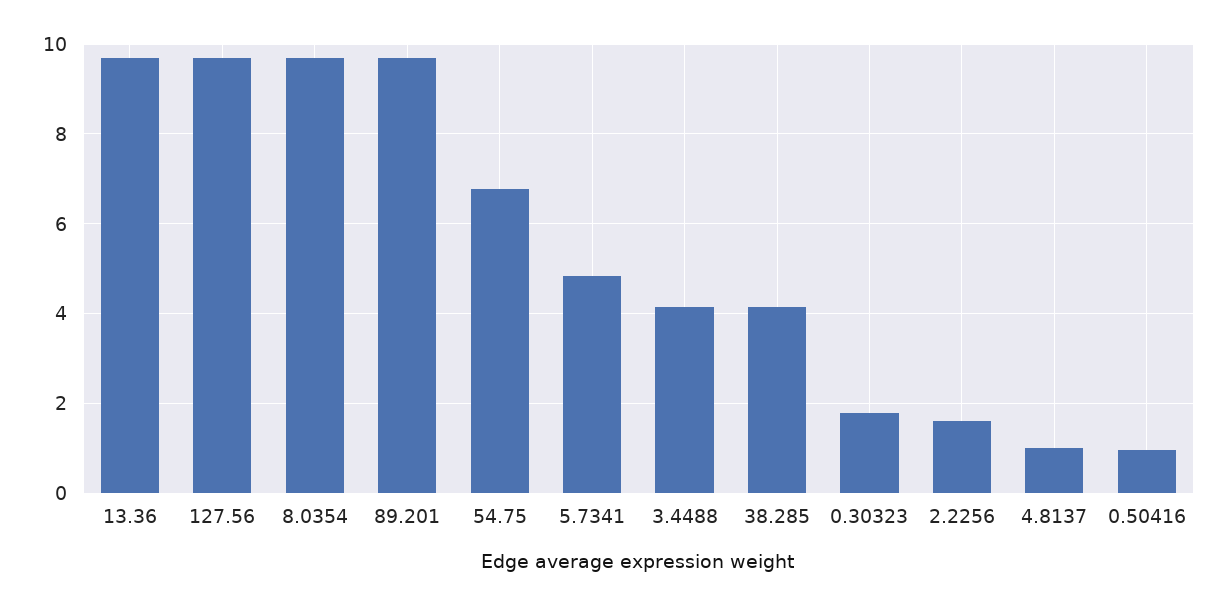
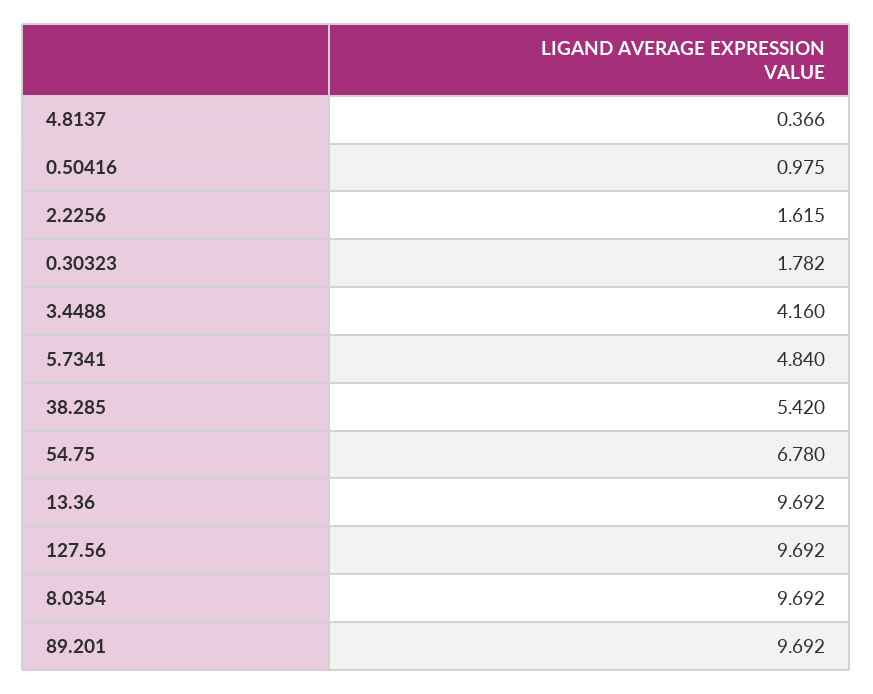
38.285: 4.2 -> 5.42
4.8137: 1 -> 0.366

